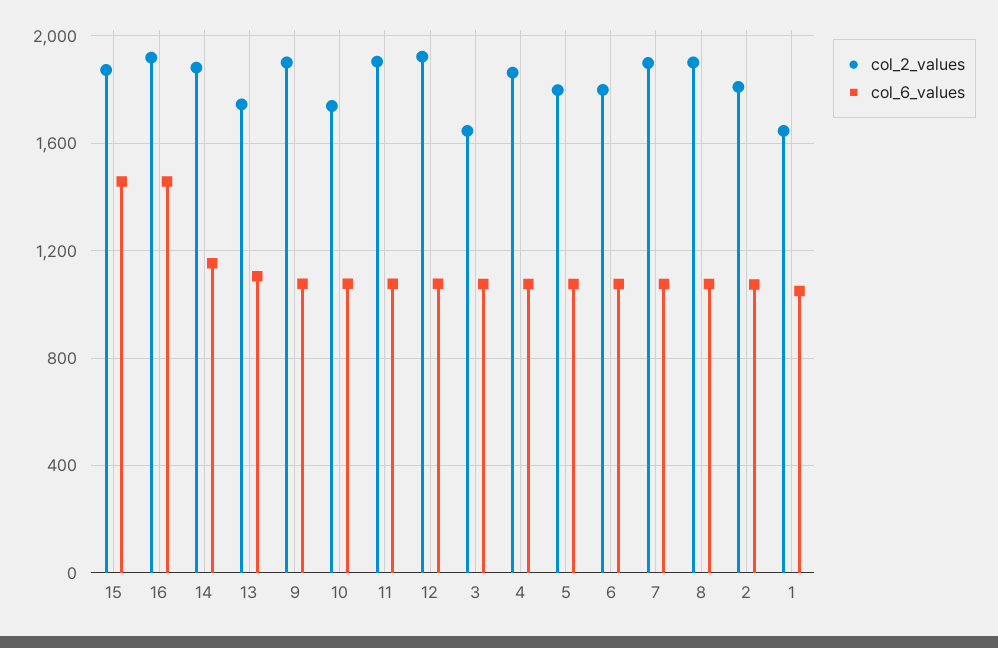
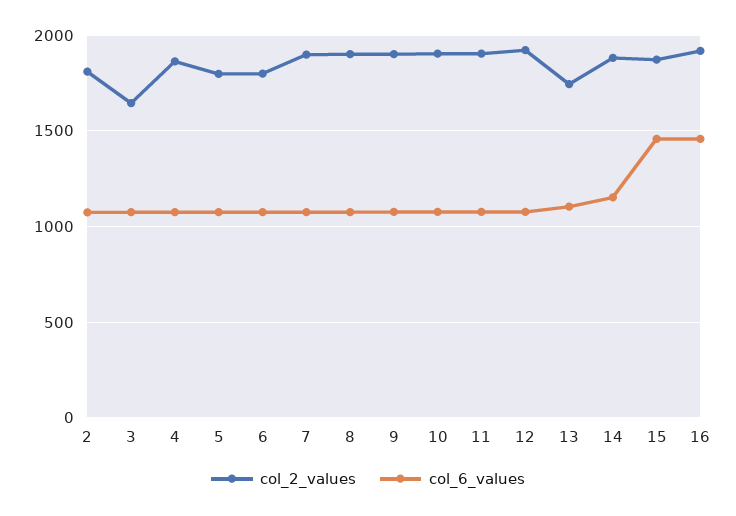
col_2_values, 10: 1750 -> 1900
col_2_values, 1: 1650 -> none
col_6_values, 1: 1050 -> none

